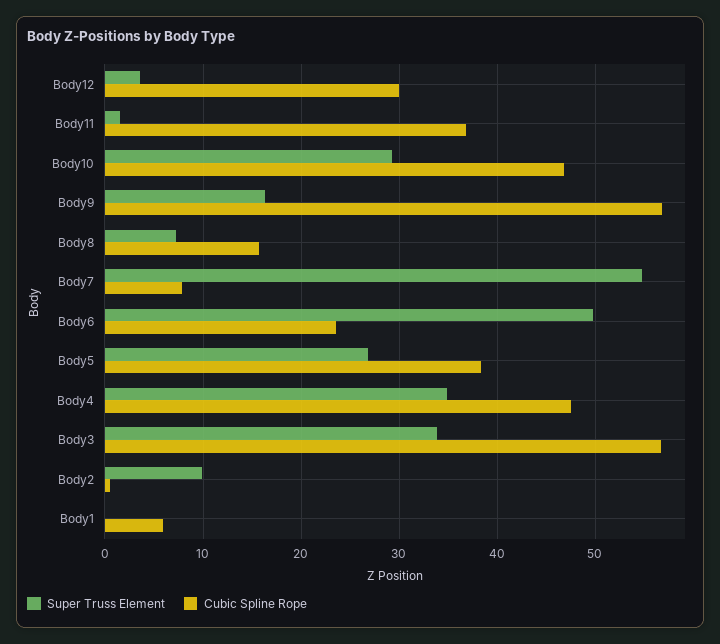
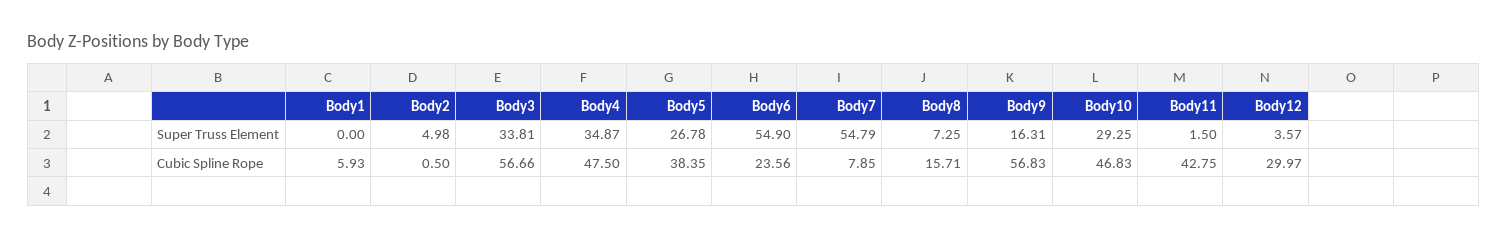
Cubic Spline Rope, Body11: 37 -> 42.75
Super Truss Element, Body6: 50 -> 54.9
Super Truss Element, Body2: 10 -> 4.98

